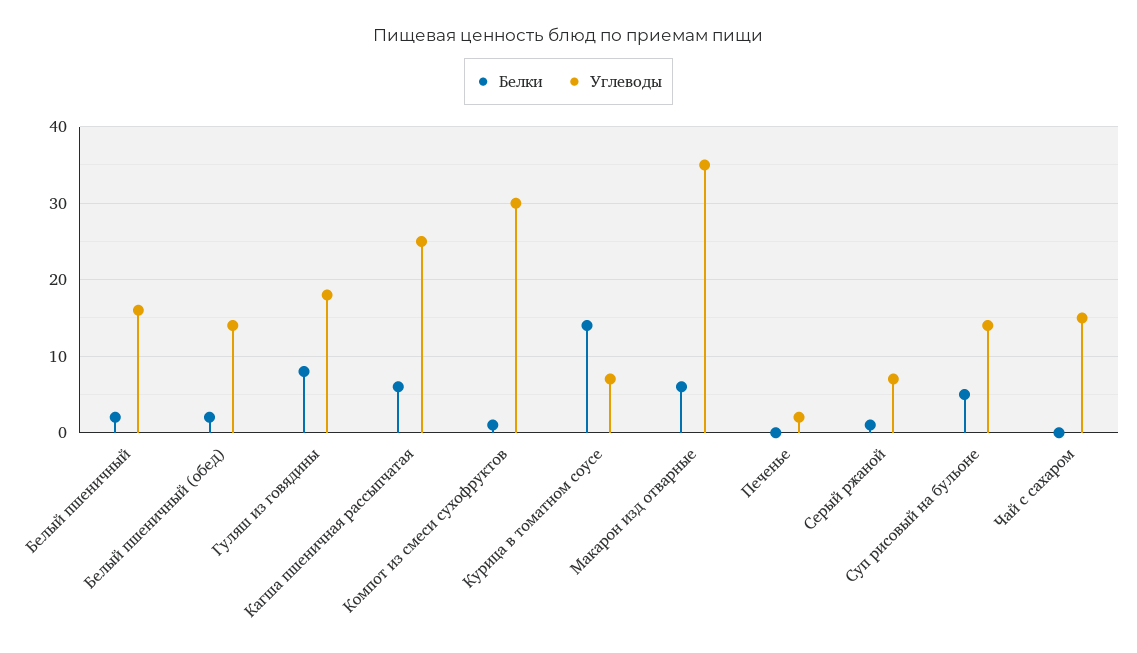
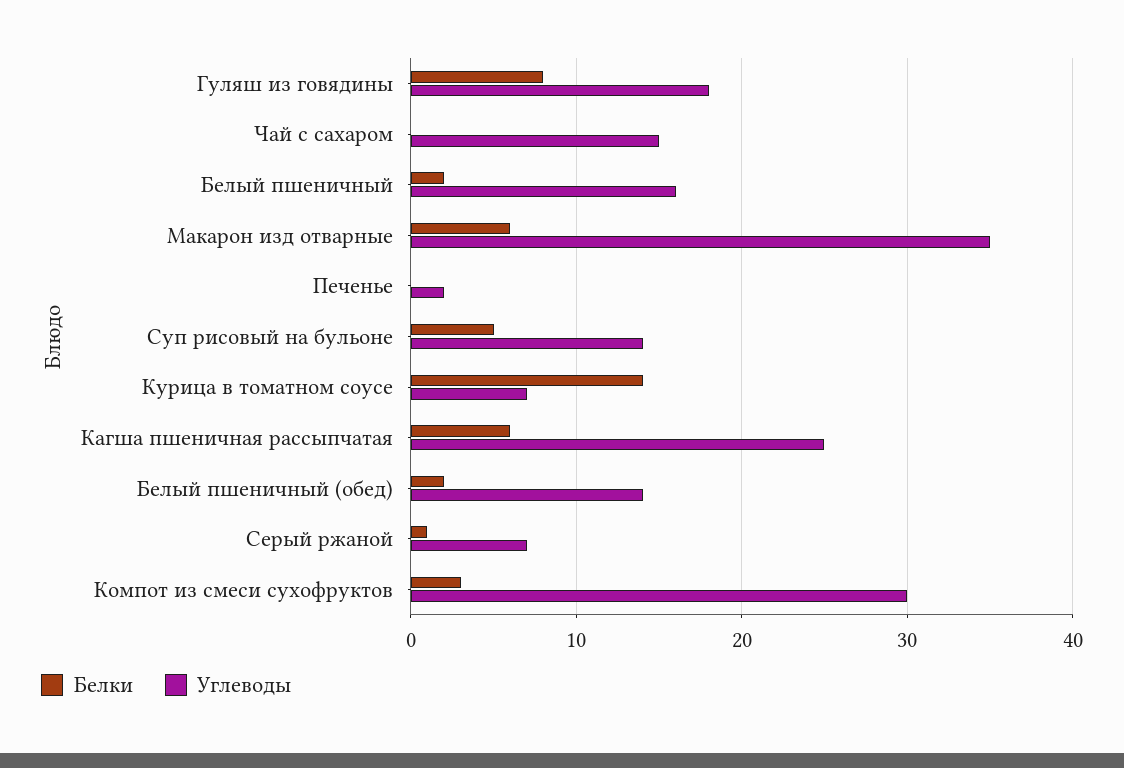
Белки, Компот из смеси сухофруктов: 1 -> 3

